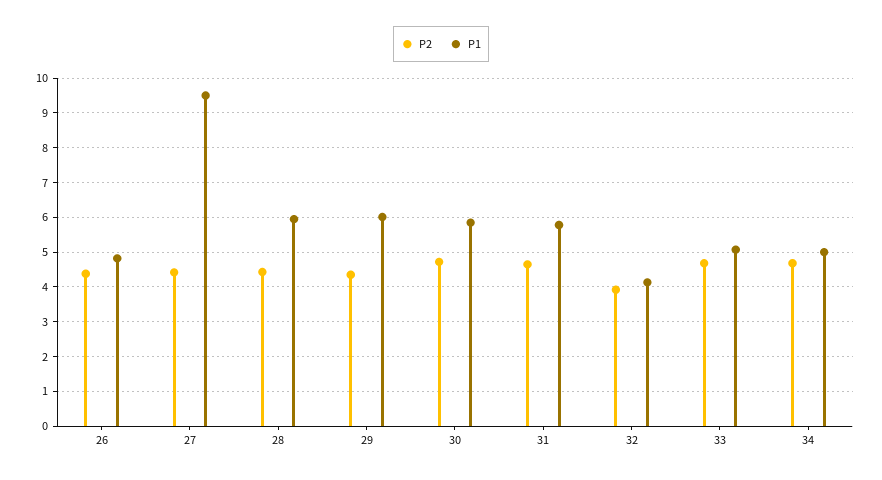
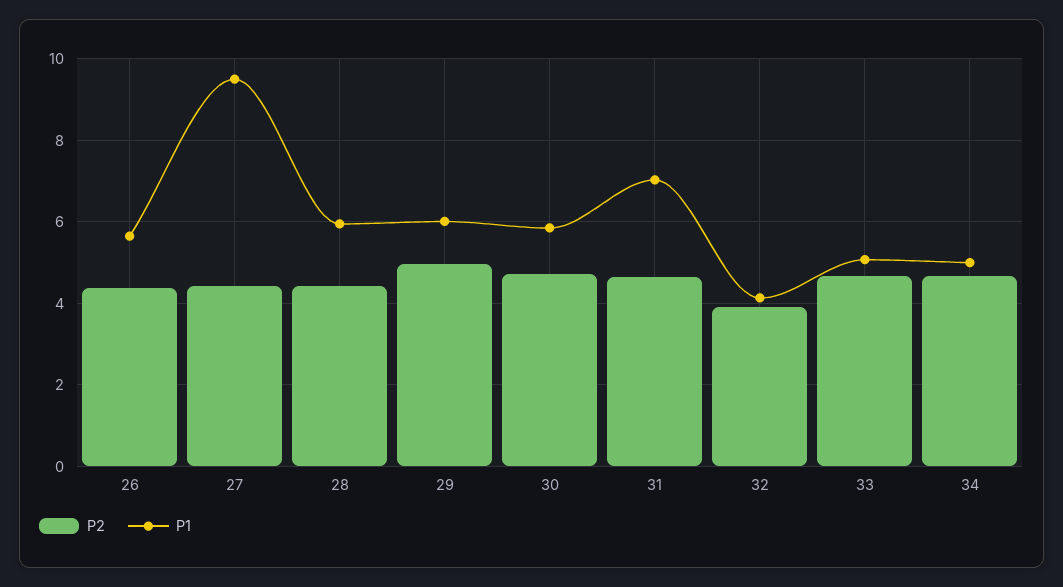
P1, 26: 4.8 -> 5.6
P2, 29: 4.4 -> 5
P1, 31: 5.8 -> 7

